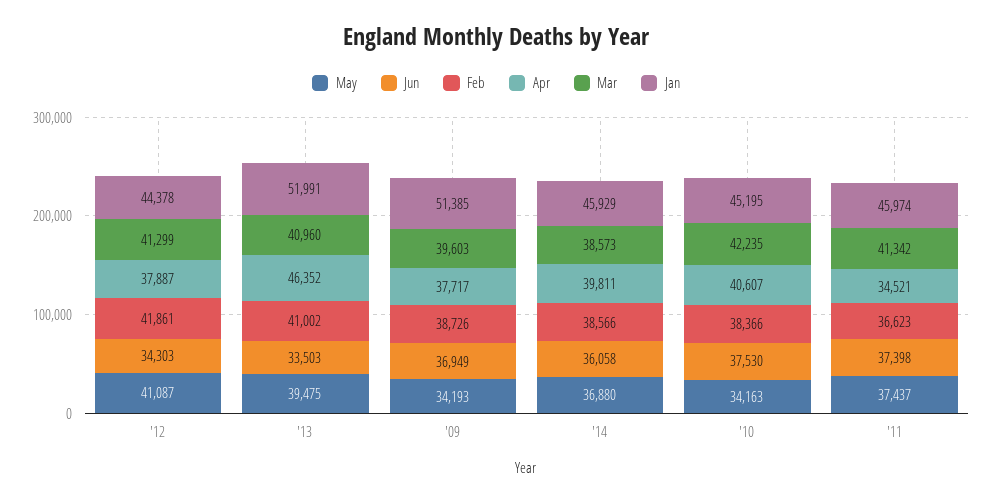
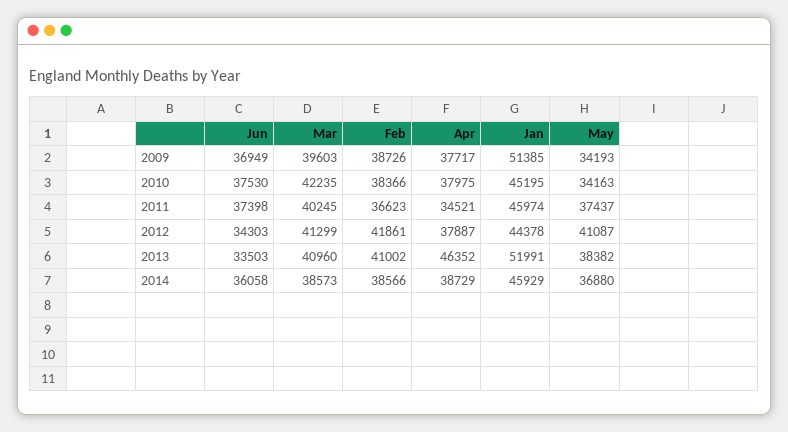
May, '13: 39475 -> 38382
Apr, '14: 39811 -> 38729
Apr, '10: 40607 -> 37975
Mar, '11: 41342 -> 40245

